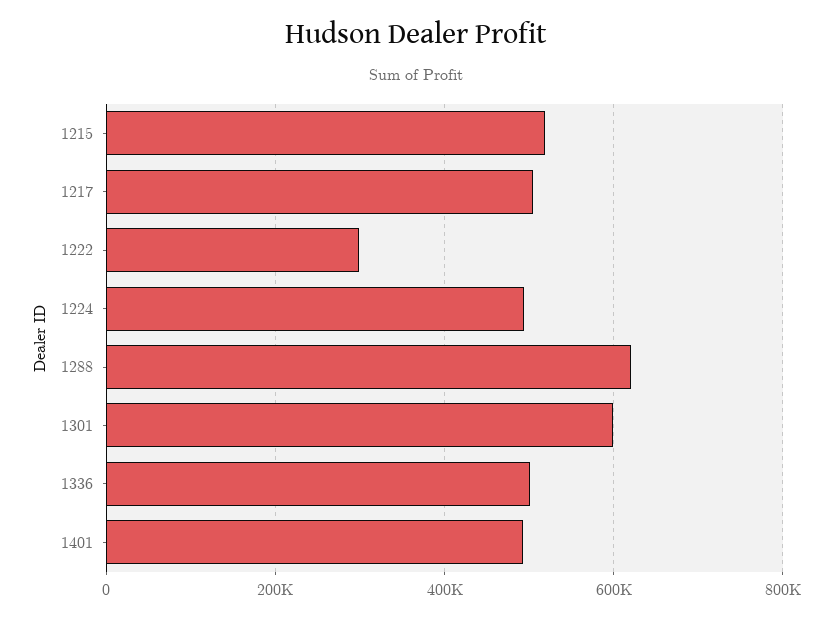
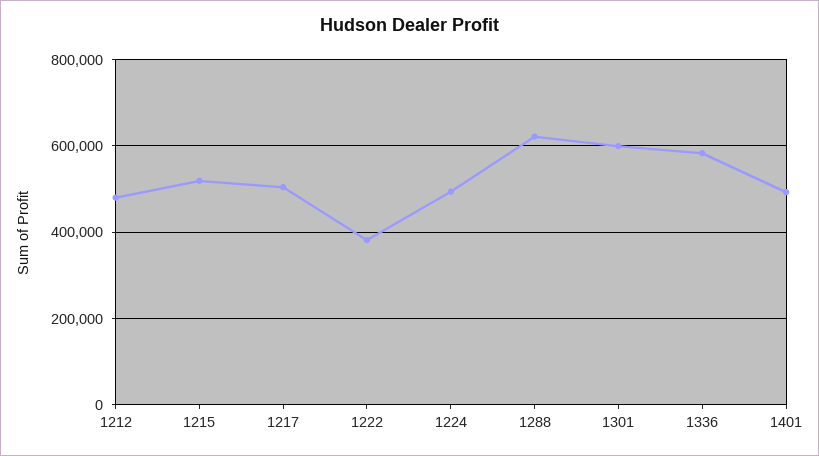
1222: 300000 -> 380000
1336: 500000 -> 580000
1212: none -> 480000

